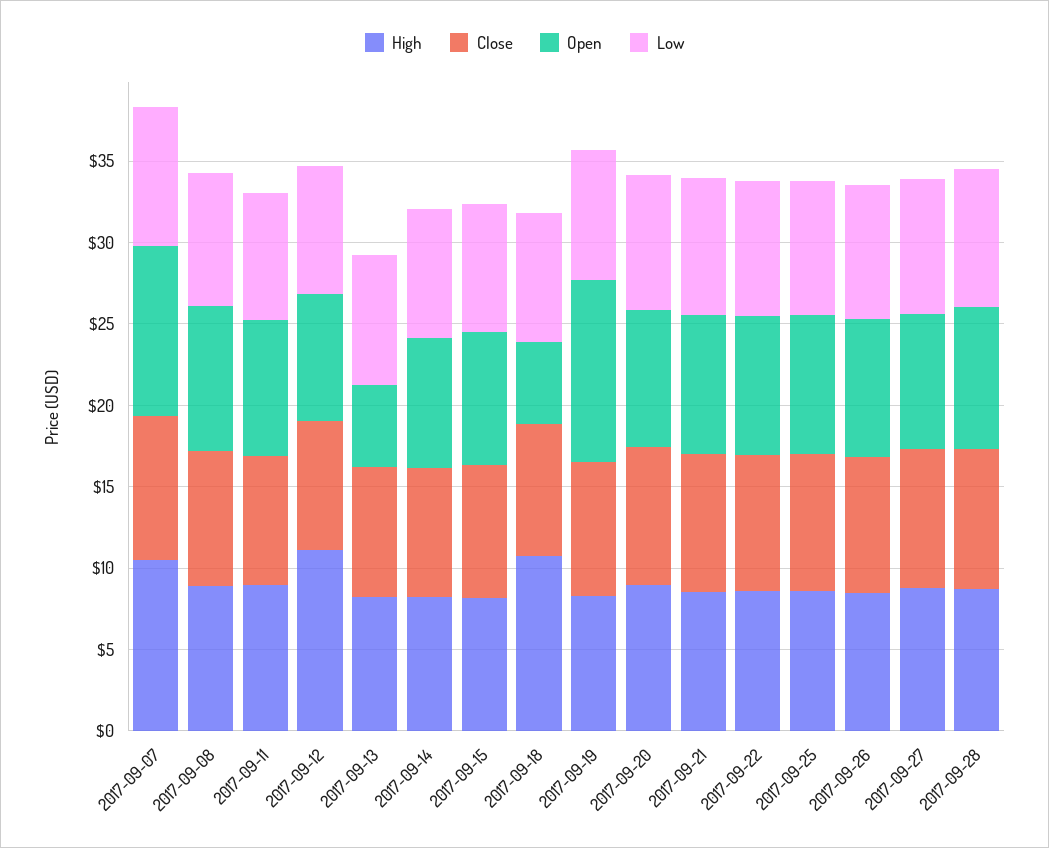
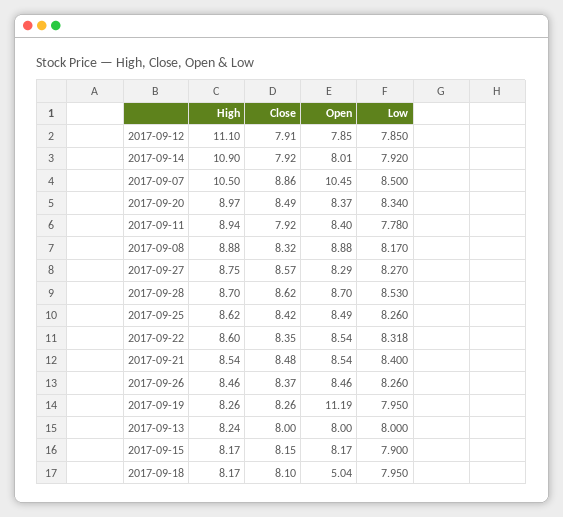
Open, 2017-09-13: 5 -> 8
High, 2017-09-14: 8 -> 10.9
High, 2017-09-18: 11 -> 8.17

